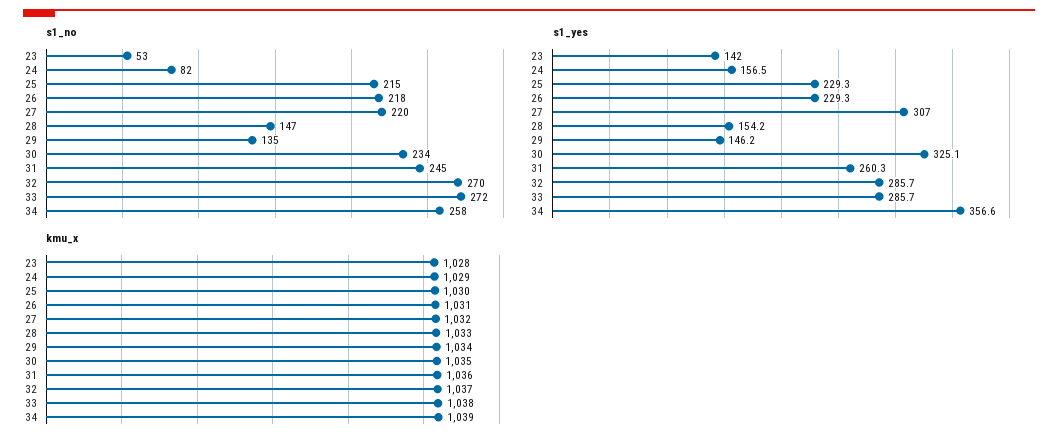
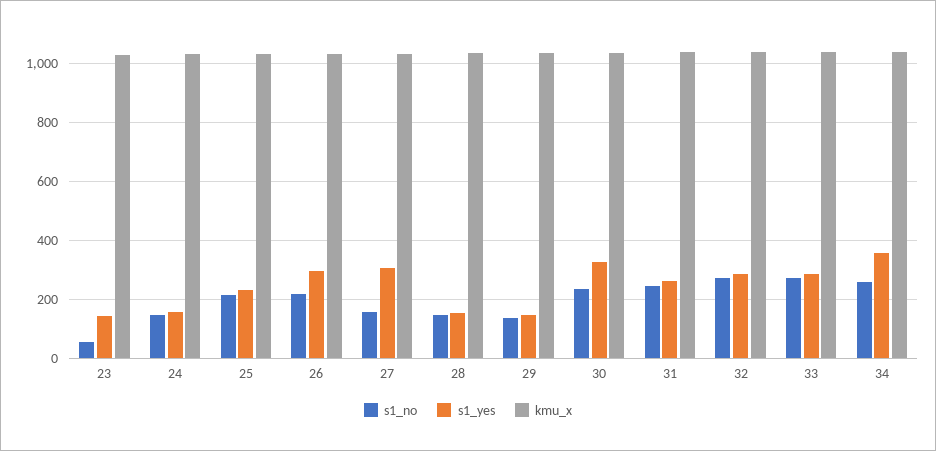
s1_no, 24: 82 -> 150
s1_no, 27: 220 -> 150
s1_yes, 26: 229.3 -> 300

